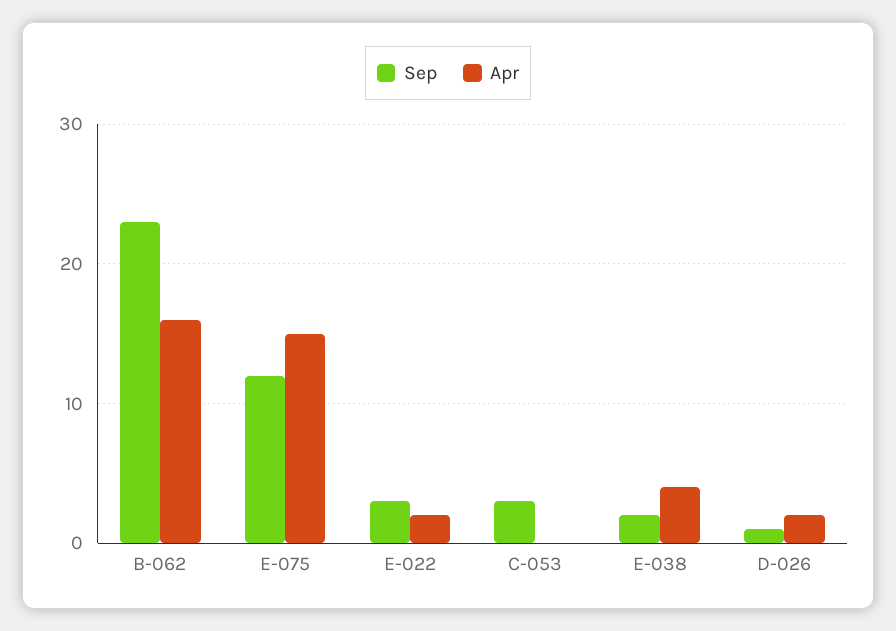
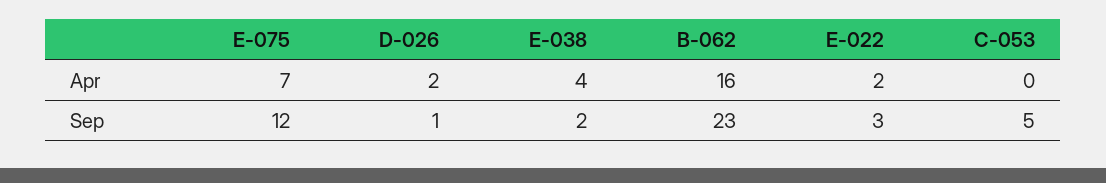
Apr, E-075: 15 -> 7
Sep, C-053: 3 -> 5

